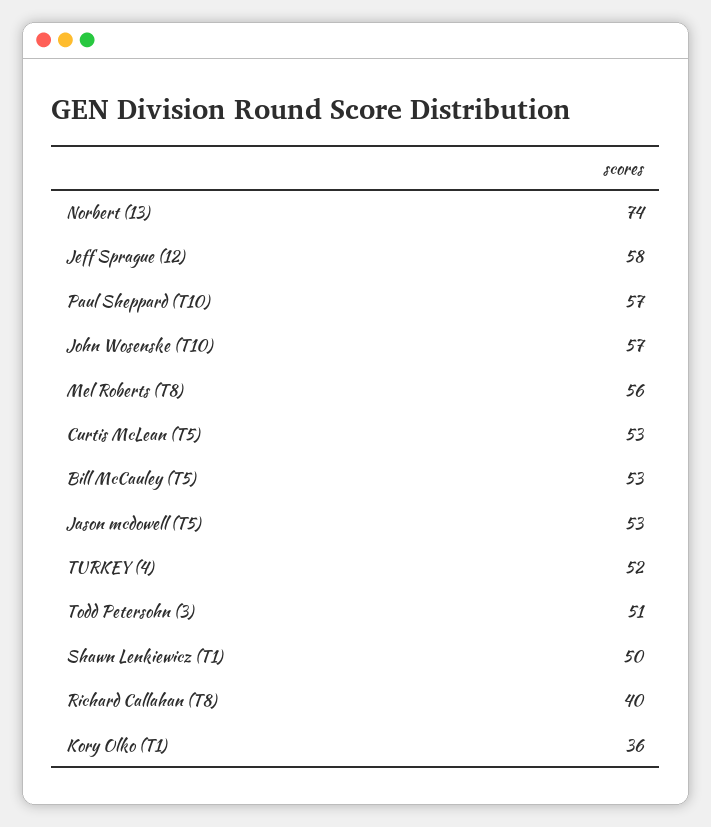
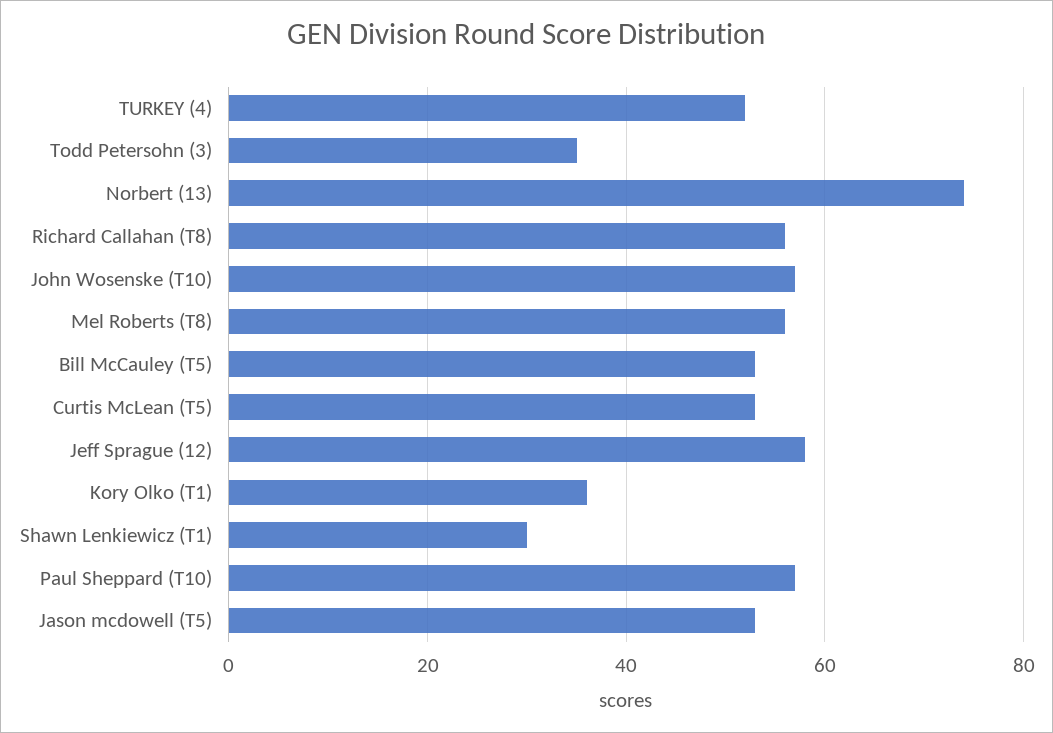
Todd Petersohn (3): 51 -> 35
Shawn Lenkiewicz (T1): 50 -> 30
Richard Callahan (T8): 40 -> 55

